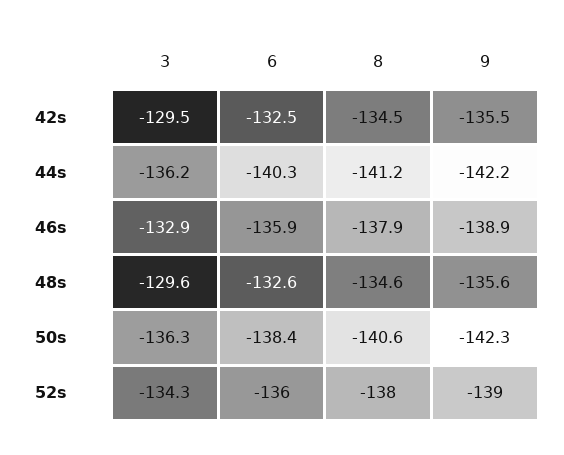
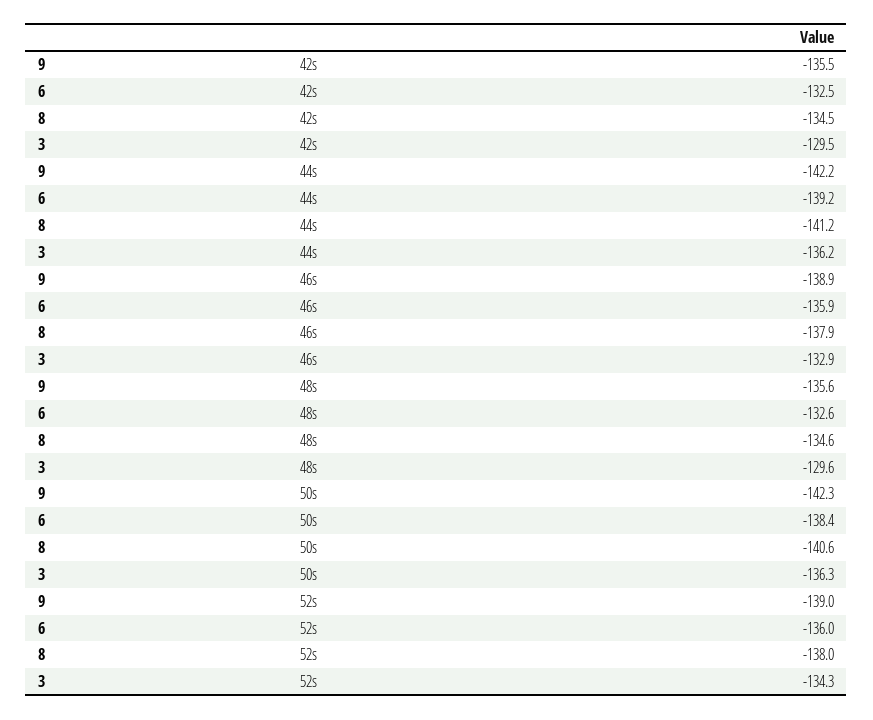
6, 44s: -140.3 -> -139.2

